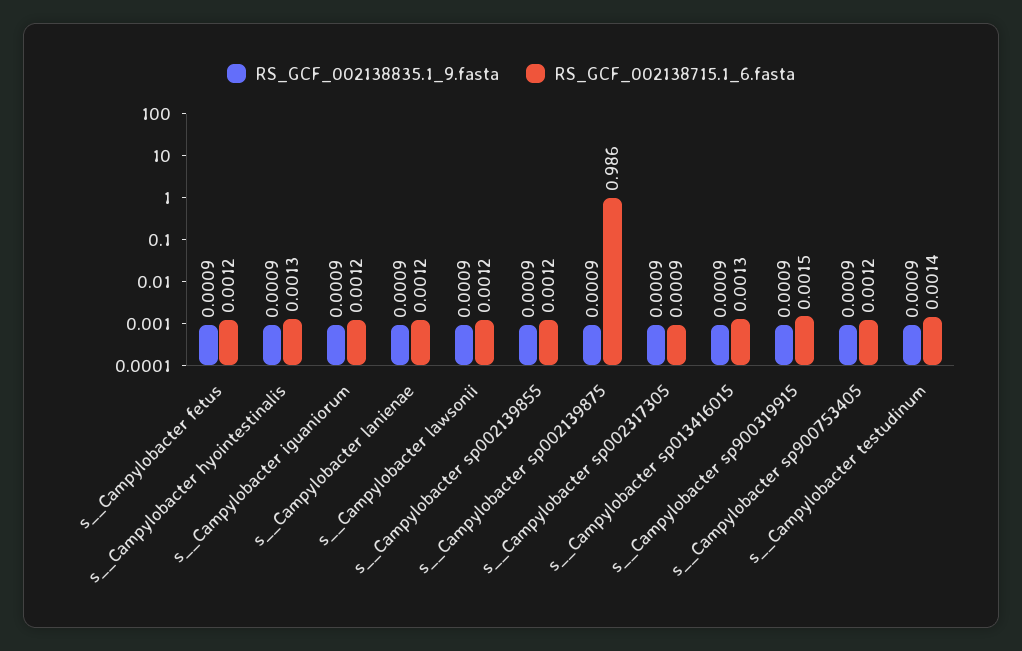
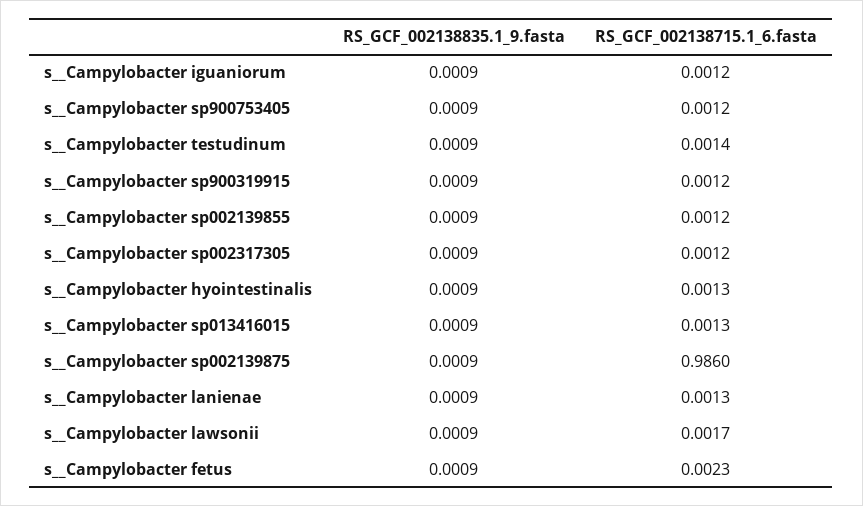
RS_GCF_002138715.1_6.fasta, s__Campylobacter fetus: 0.0012 -> 0.0023
RS_GCF_002138715.1_6.fasta, s__Campylobacter lanienae: 0.0012 -> 0.0013
RS_GCF_002138715.1_6.fasta, s__Campylobacter lawsonii: 0.0012 -> 0.0017
RS_GCF_002138715.1_6.fasta, s__Campylobacter sp002317305: 0.0009 -> 0.0012
RS_GCF_002138715.1_6.fasta, s__Campylobacter sp900319915: 0.0015 -> 0.0012

